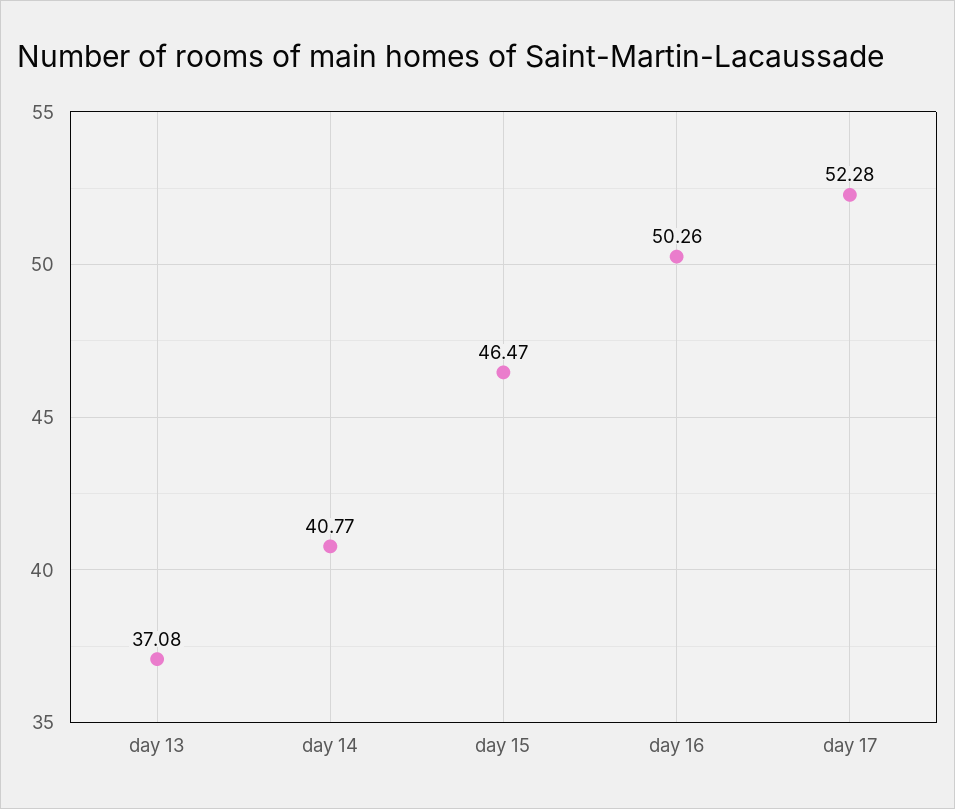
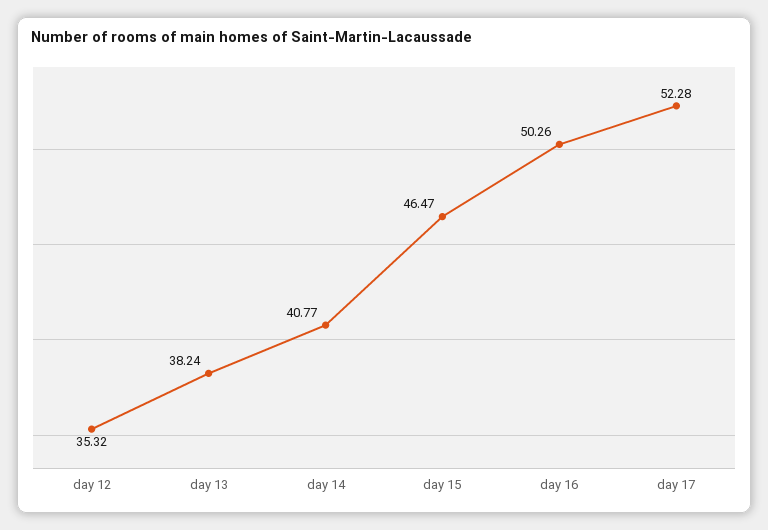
day 13: 37.08 -> 38.24
day 12: none -> 35.32

